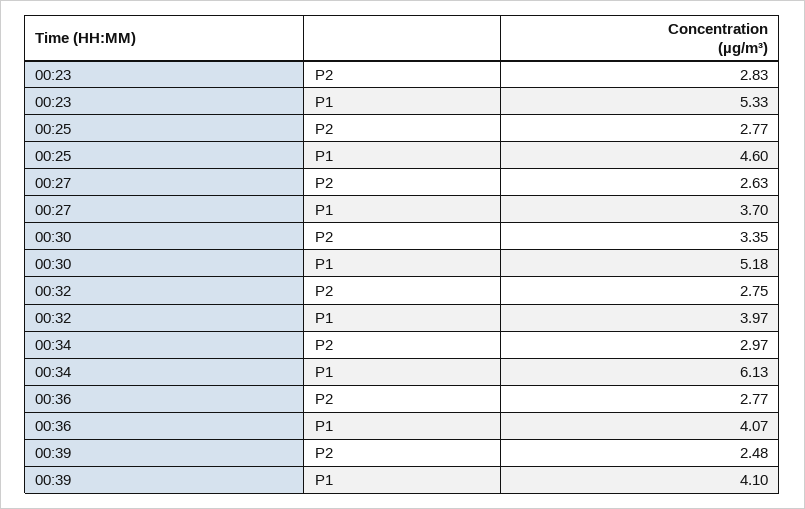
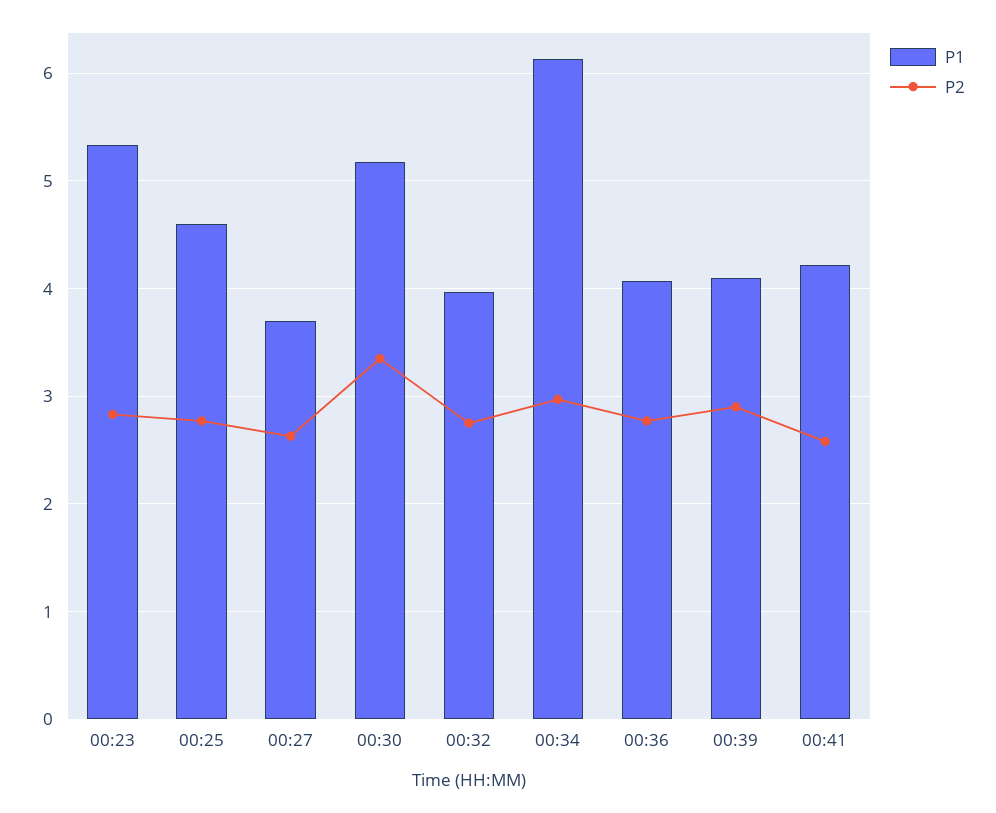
P2, 00:39: 2.48 -> 2.9
P1, 00:41: none -> 4.2
P2, 00:41: none -> 2.6

